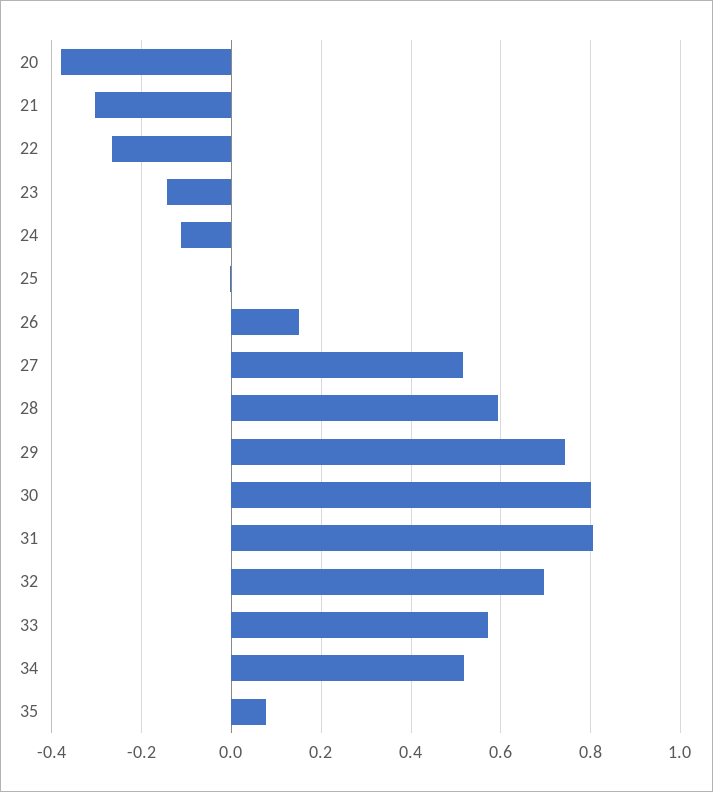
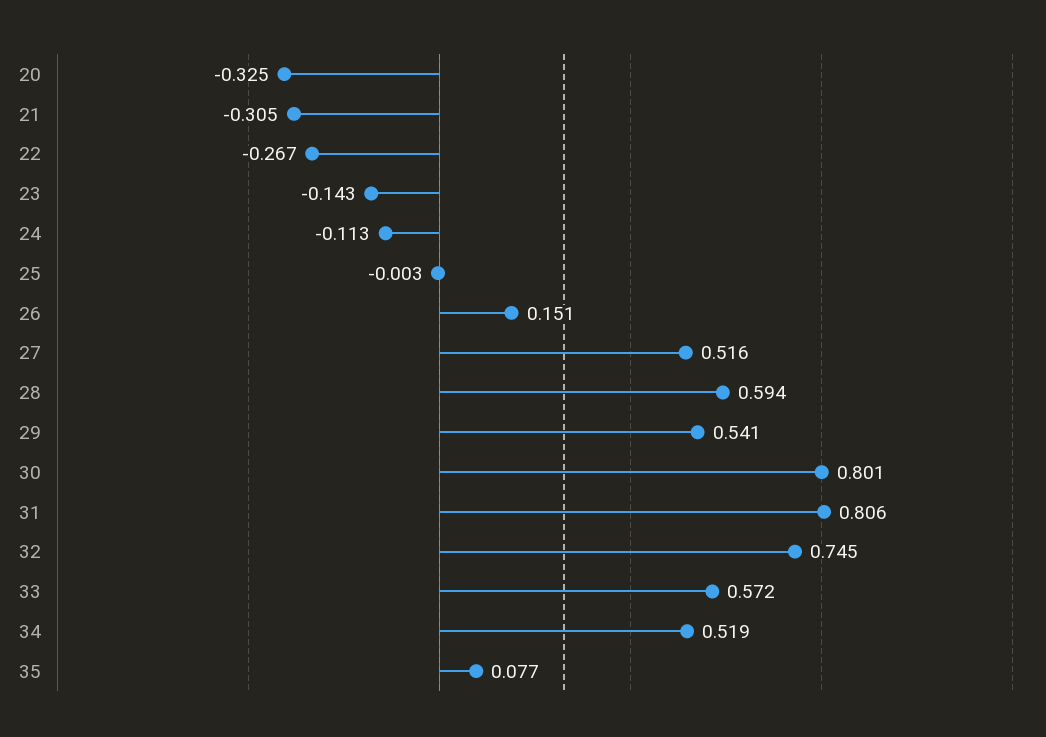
20: -0.38 -> -0.325
29: 0.74 -> 0.541
32: 0.7 -> 0.745

